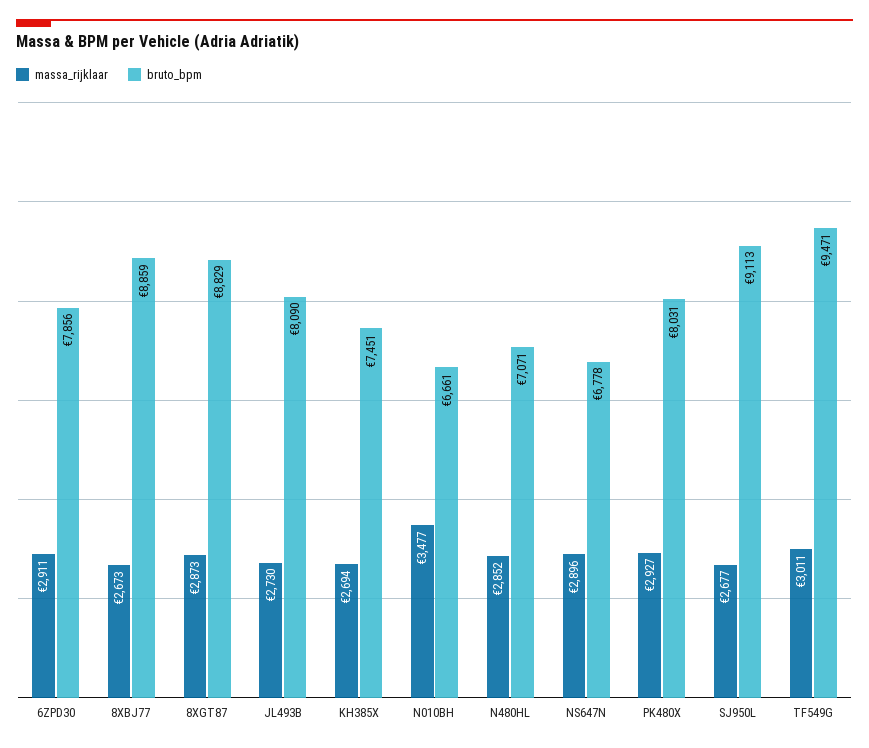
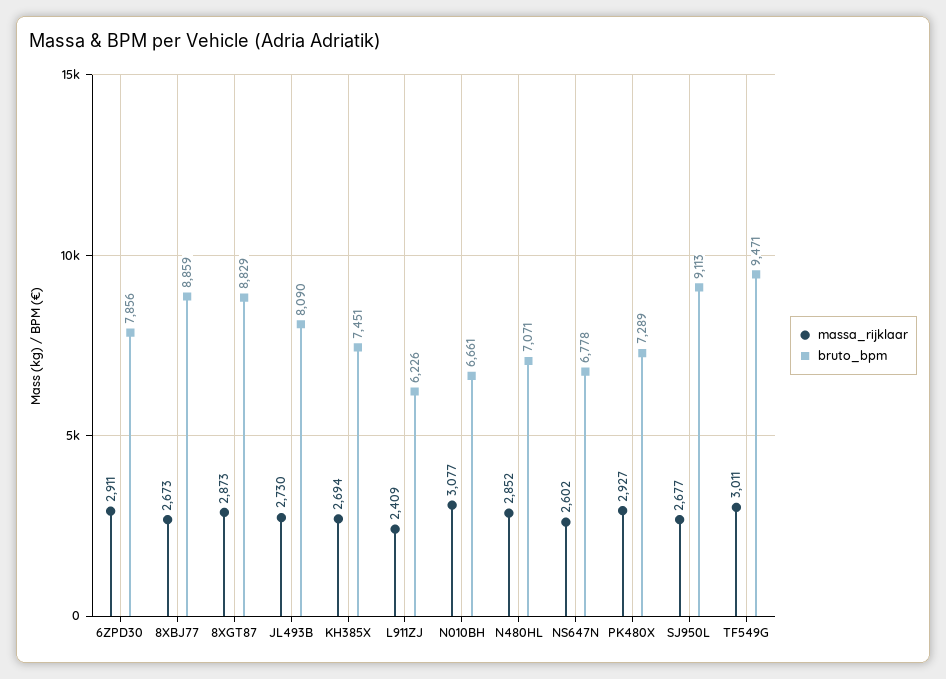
massa_rijklaar, N010BH: 3477 -> 3077
massa_rijklaar, NS647N: 2896 -> 2602
bruto_bpm, PK480X: 8031 -> 7289
massa_rijklaar, L911ZJ: none -> 2409
bruto_bpm, L911ZJ: none -> 6226

